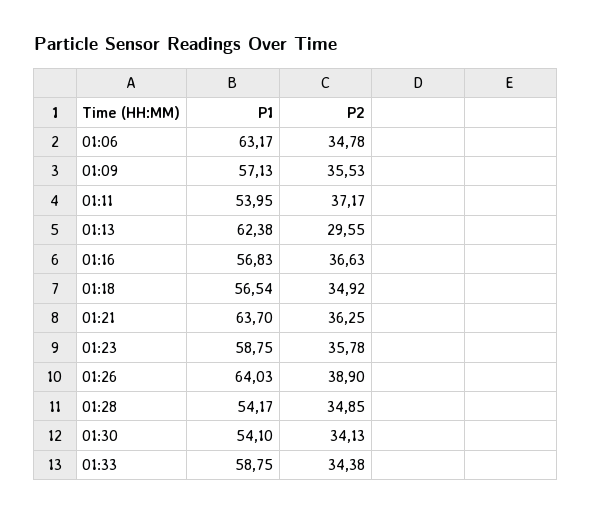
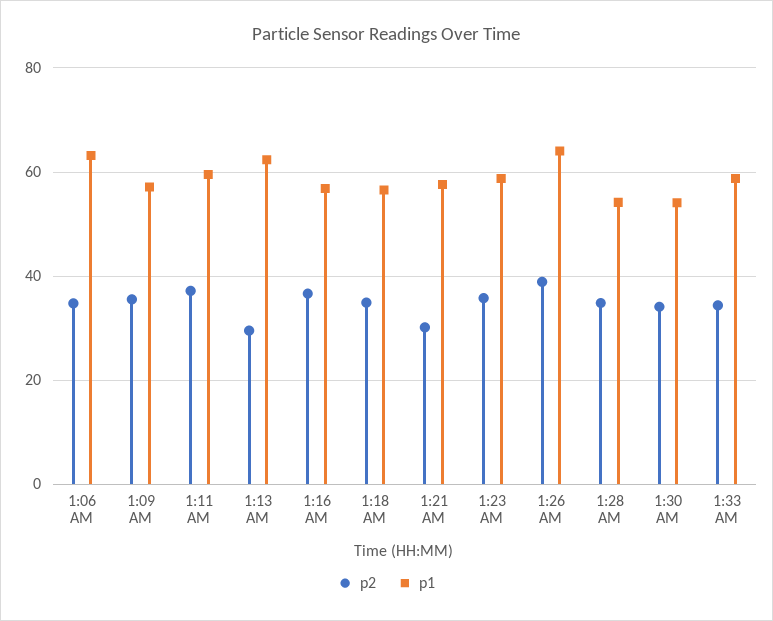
P1, 01:11: 53.95 -> 60
P1, 01:21: 63.7 -> 58
P2, 01:21: 36.25 -> 30

